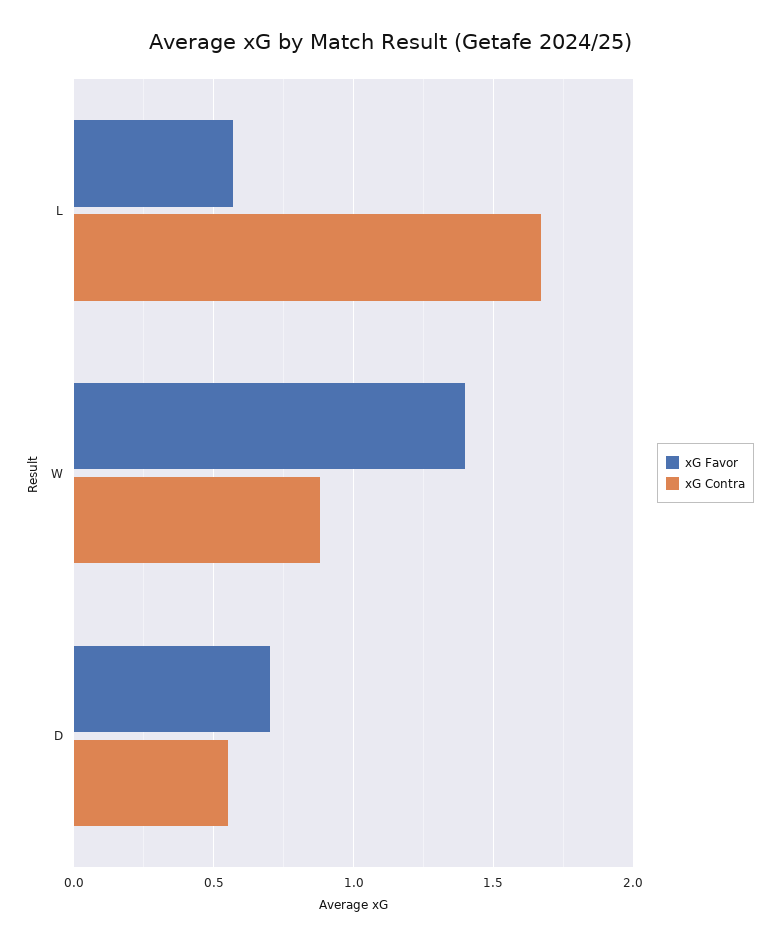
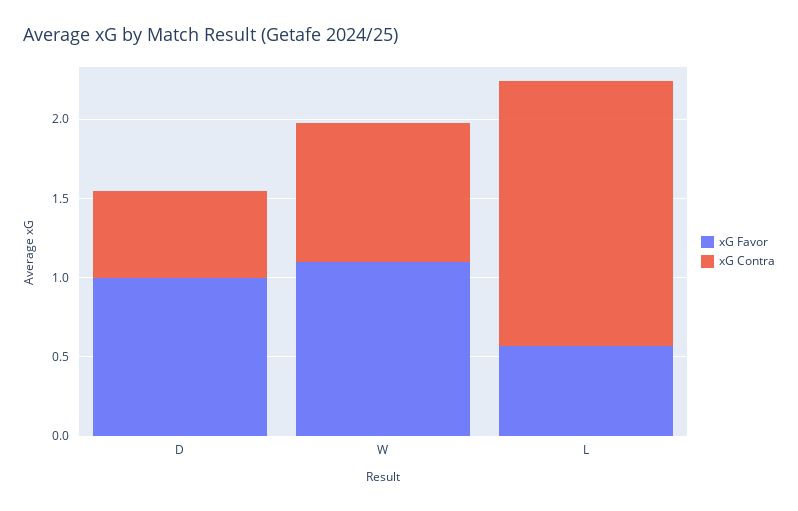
xG Favor, W: 1.4 -> 1.1
xG Favor, D: 0.7 -> 1

